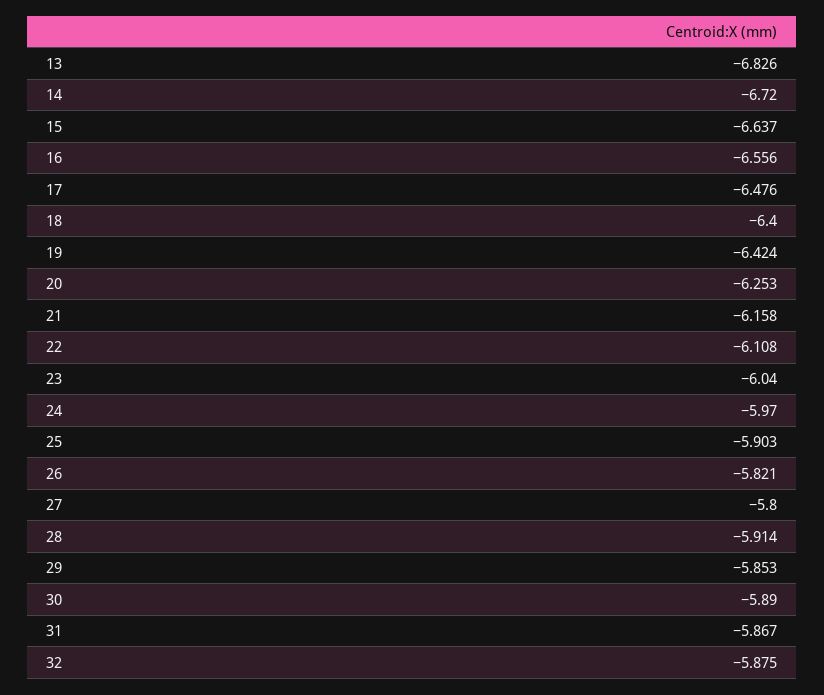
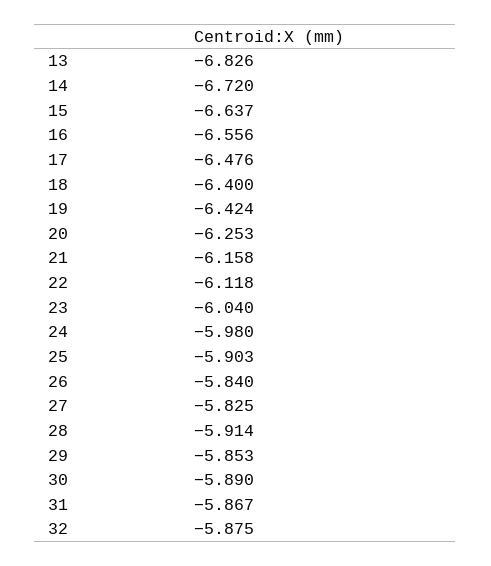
22: -6.108 -> -6.118
24: -5.97 -> -5.98
26: -5.821 -> -5.84
27: -5.8 -> -5.825

